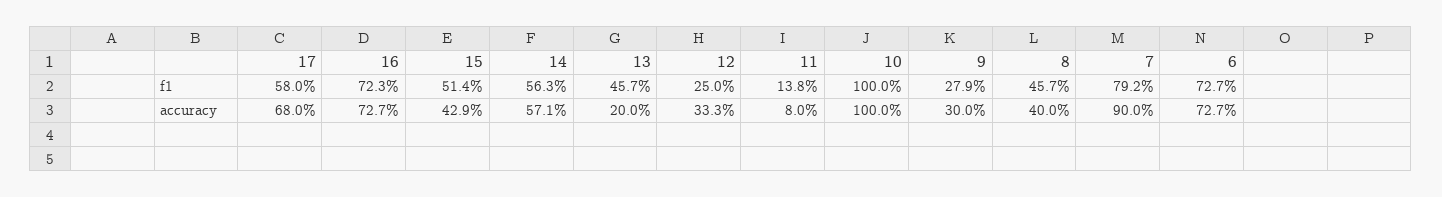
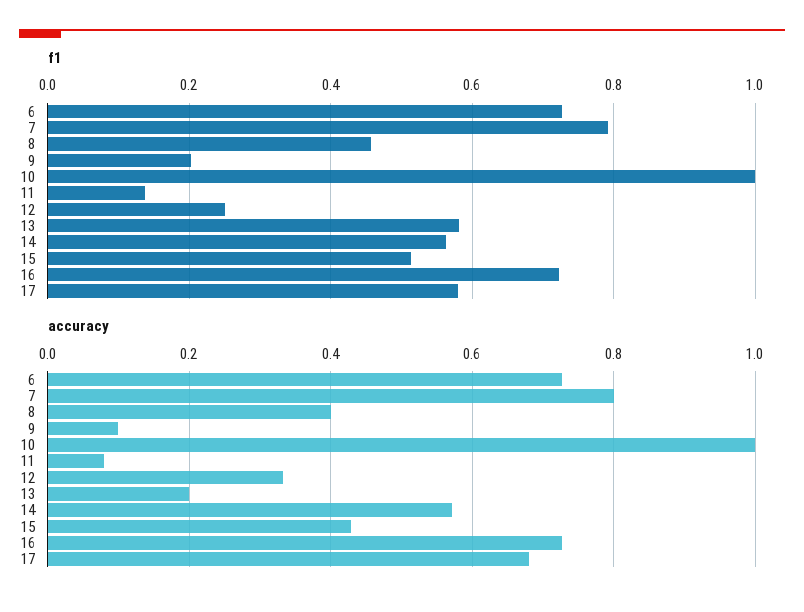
f1, 13: 0.457 -> 0.58
f1, 9: 0.279 -> 0.2
accuracy, 9: 0.3 -> 0.1
accuracy, 7: 0.9 -> 0.8

